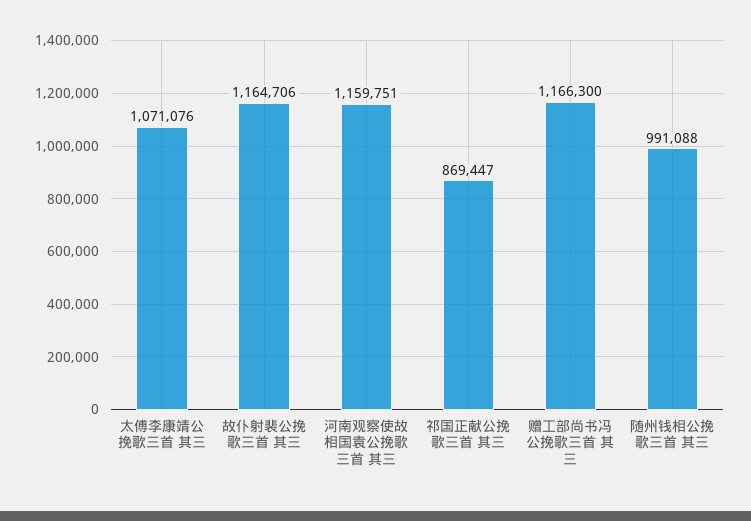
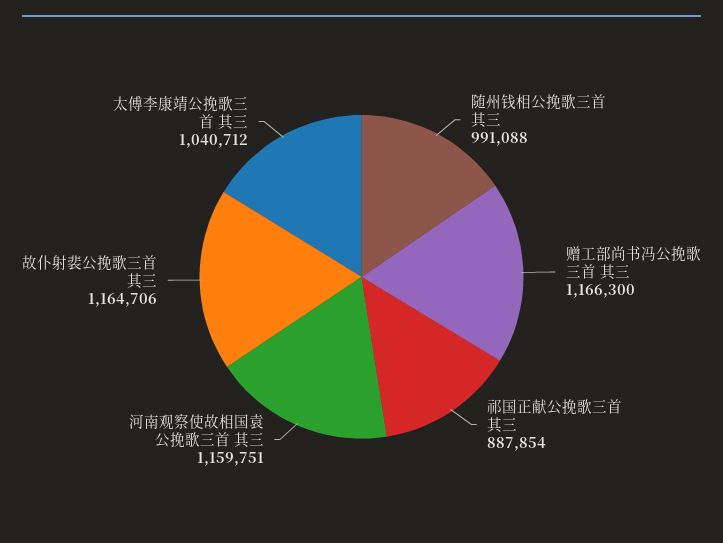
太傅李康靖公挽歌三首 其三: 1071076 -> 1040712
祁国正献公挽歌三首 其三: 869447 -> 887854

